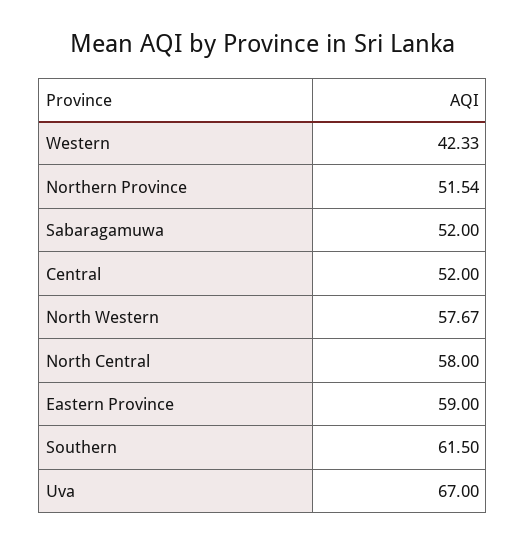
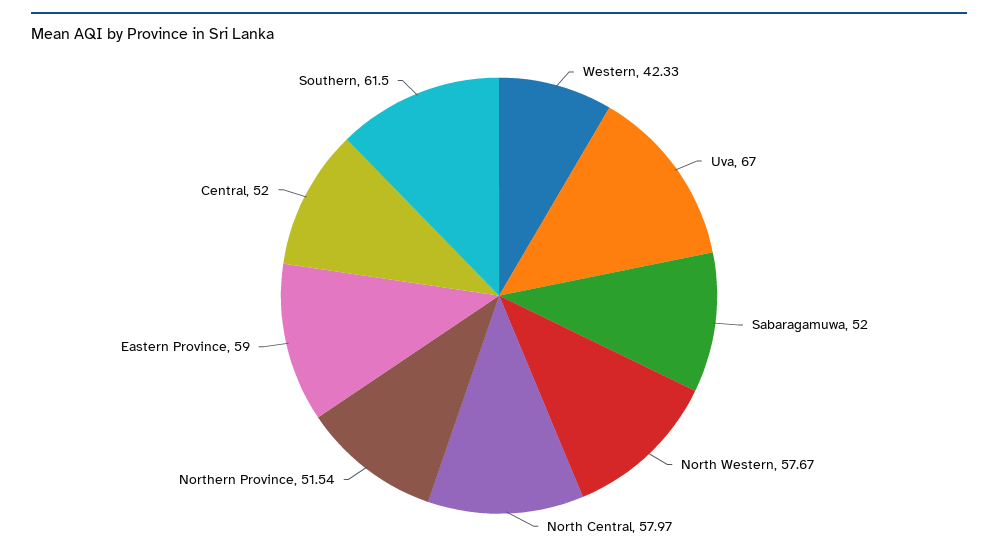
North Central: 58 -> 57.97

